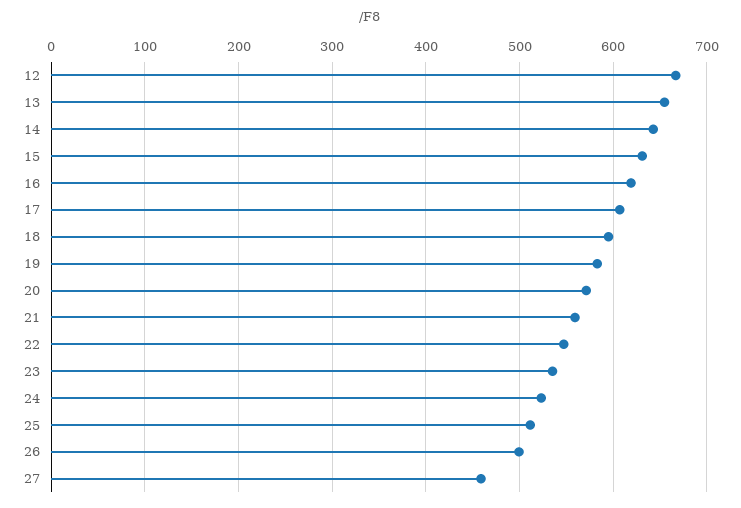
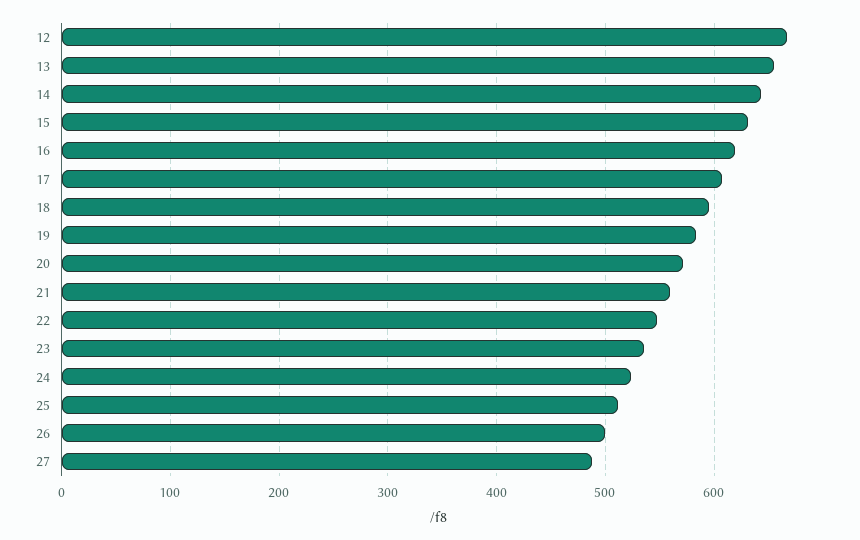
27: 460 -> 490

